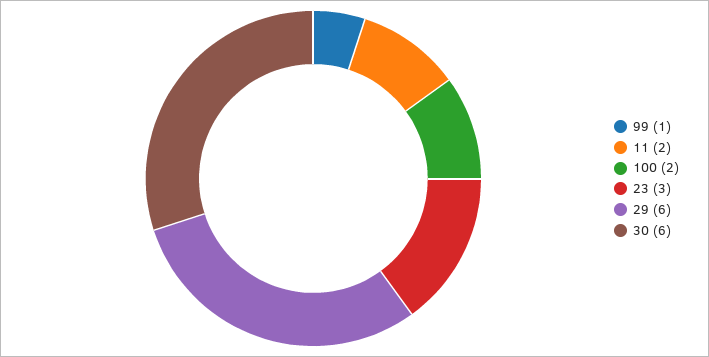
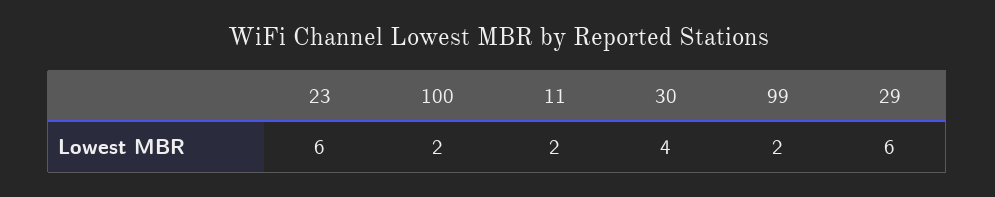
99: 1 -> 2
23: 3 -> 6
30: 6 -> 4

